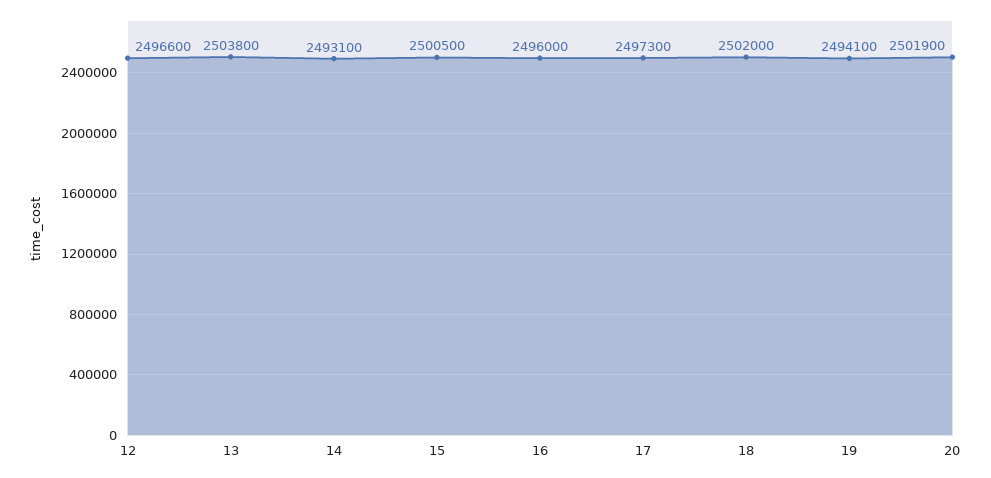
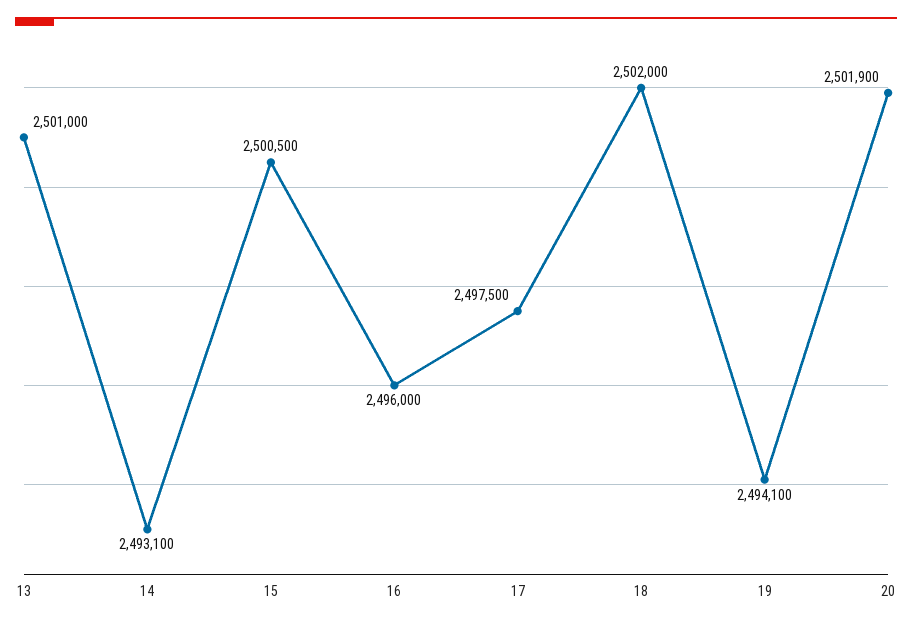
12: 2496600 -> none
13: 2503800 -> 2501000
17: 2497300 -> 2497500

